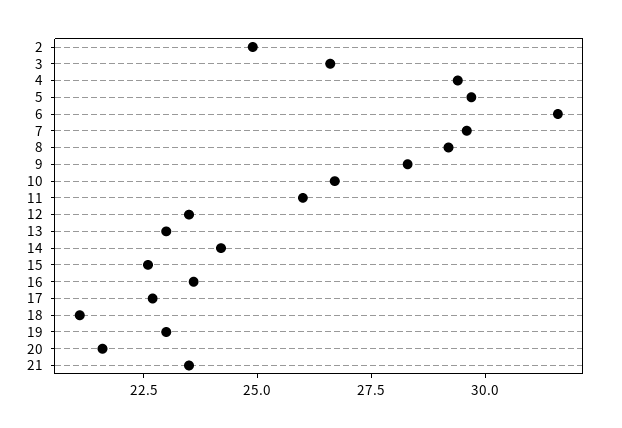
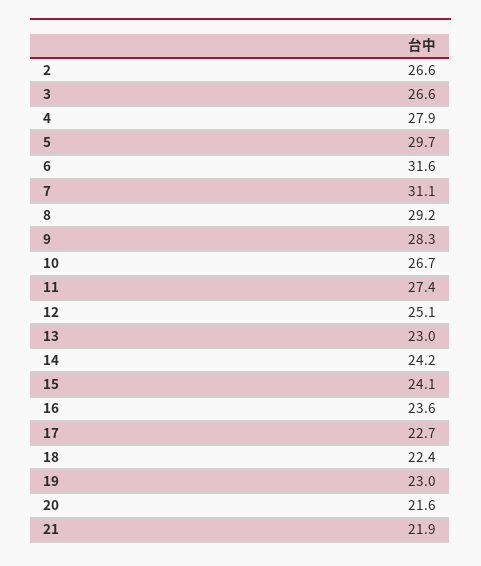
2: 25 -> 26.6
4: 29.5 -> 27.9
7: 29.5 -> 31.1
11: 26 -> 27.4
12: 23.5 -> 25.1
15: 22.5 -> 24.1
18: 21 -> 22.4
21: 23.5 -> 21.9

